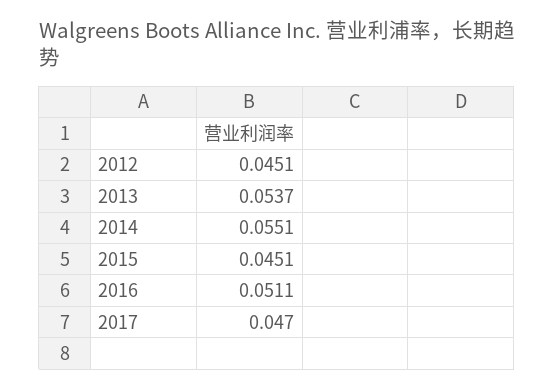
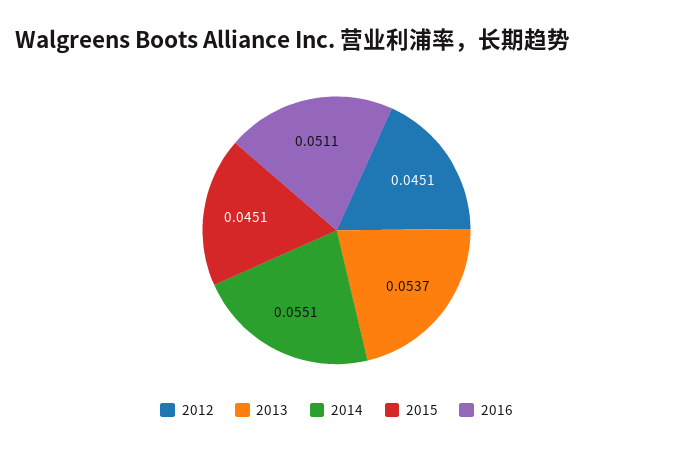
2017: 0.047 -> none

